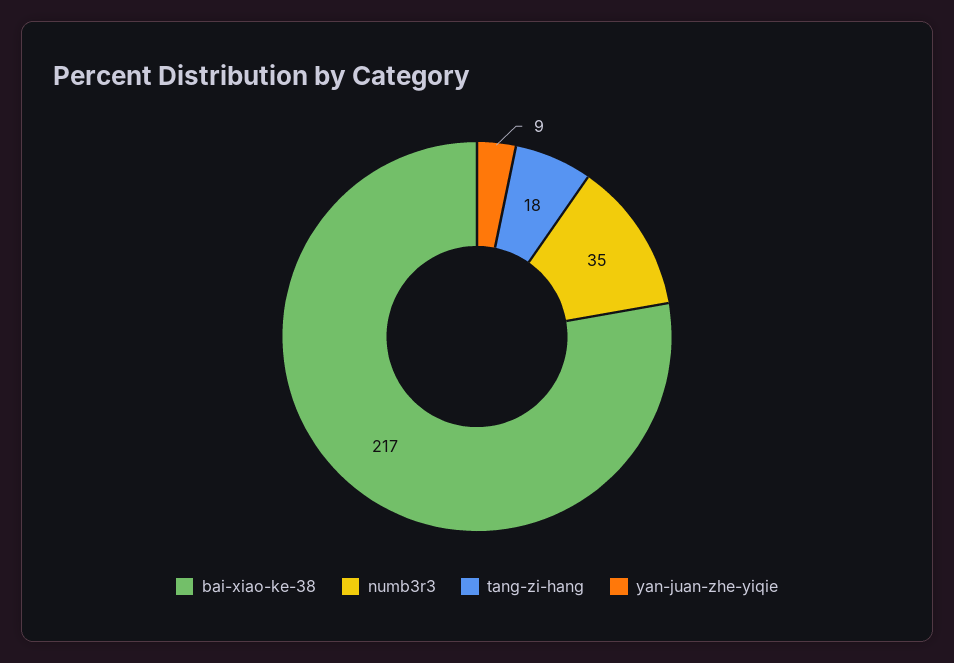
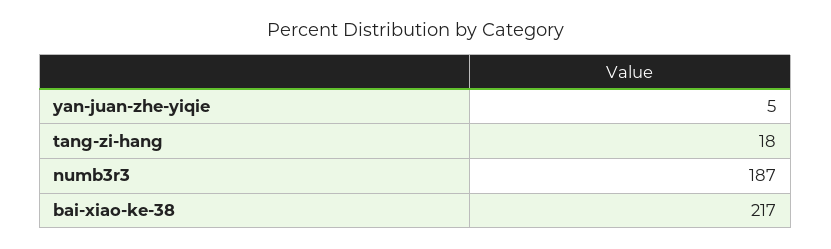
numb3r3: 35 -> 187
yan-juan-zhe-yiqie: 9 -> 5

